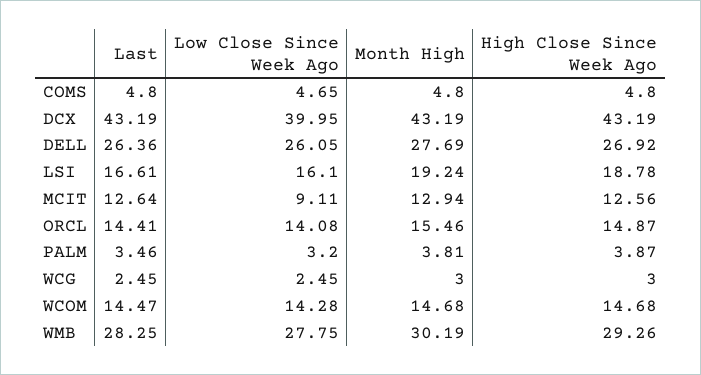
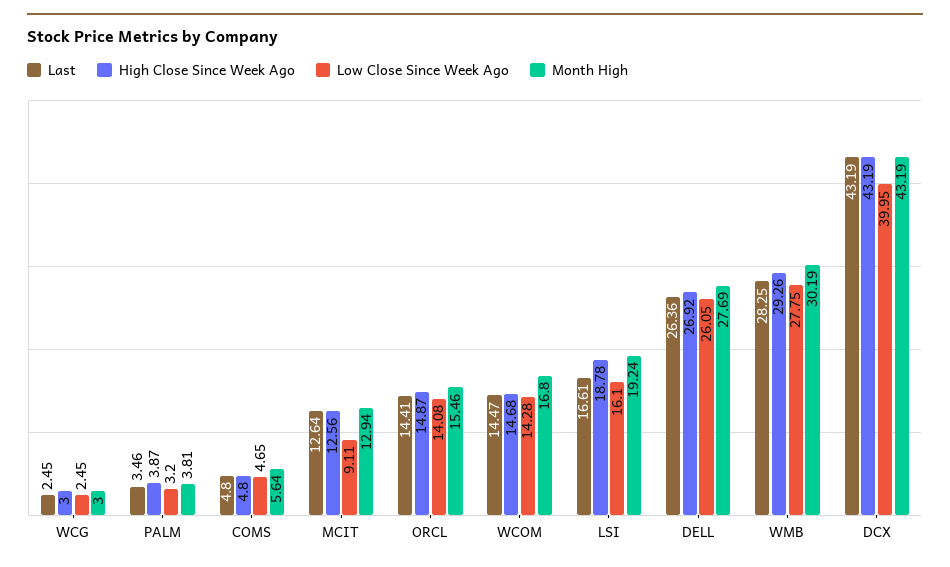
Month High, COMS: 4.8 -> 5.64
Month High, WCOM: 14.68 -> 16.8

